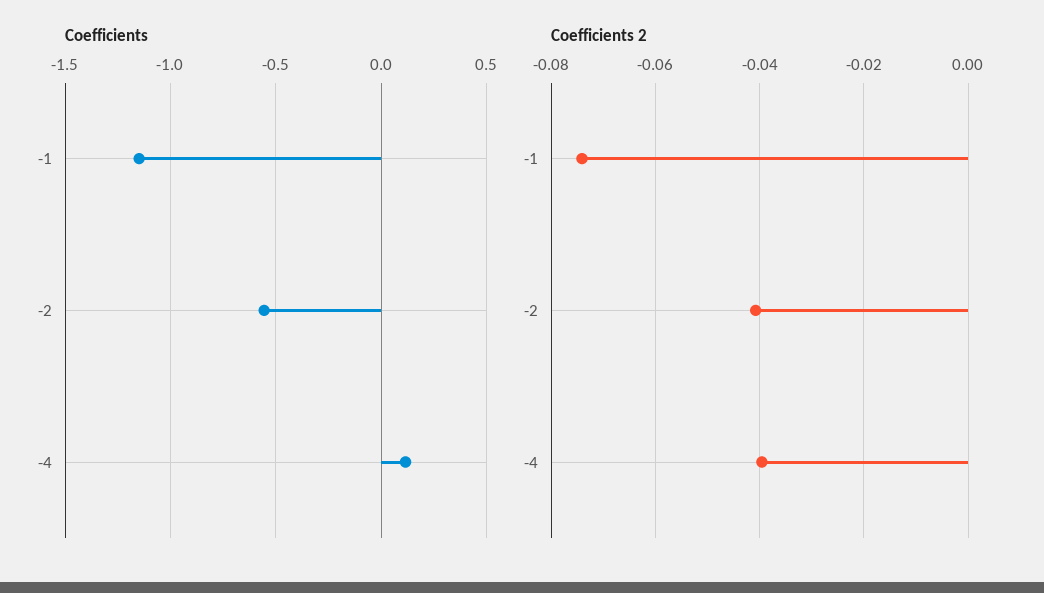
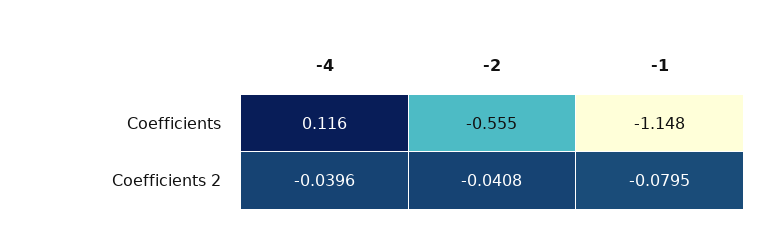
Coefficients 2, -1: -0.074 -> -0.0795

